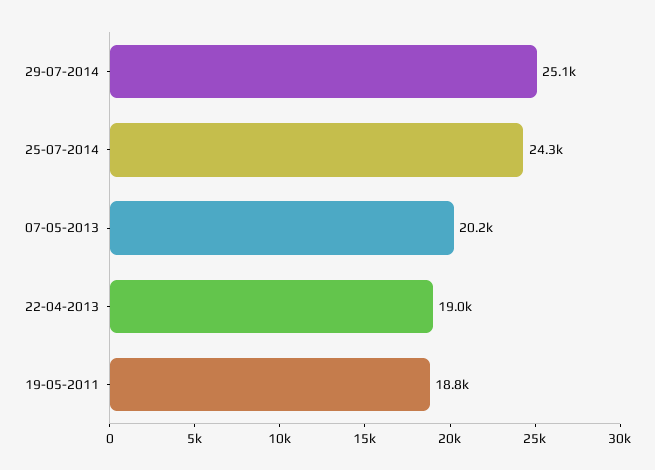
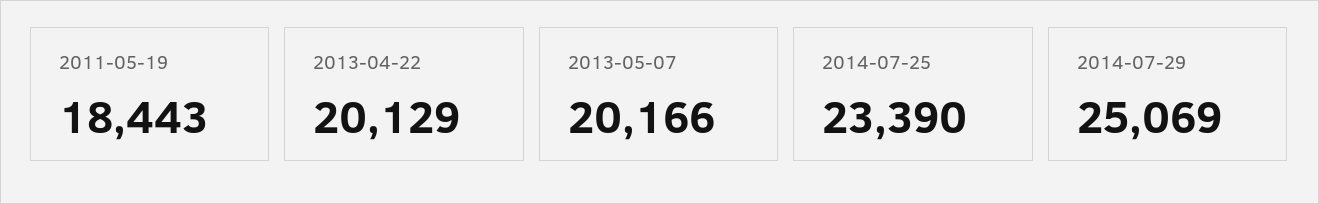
25-07-2014: 24300 -> 23390
22-04-2013: 19000 -> 20129
19-05-2011: 18800 -> 18443

